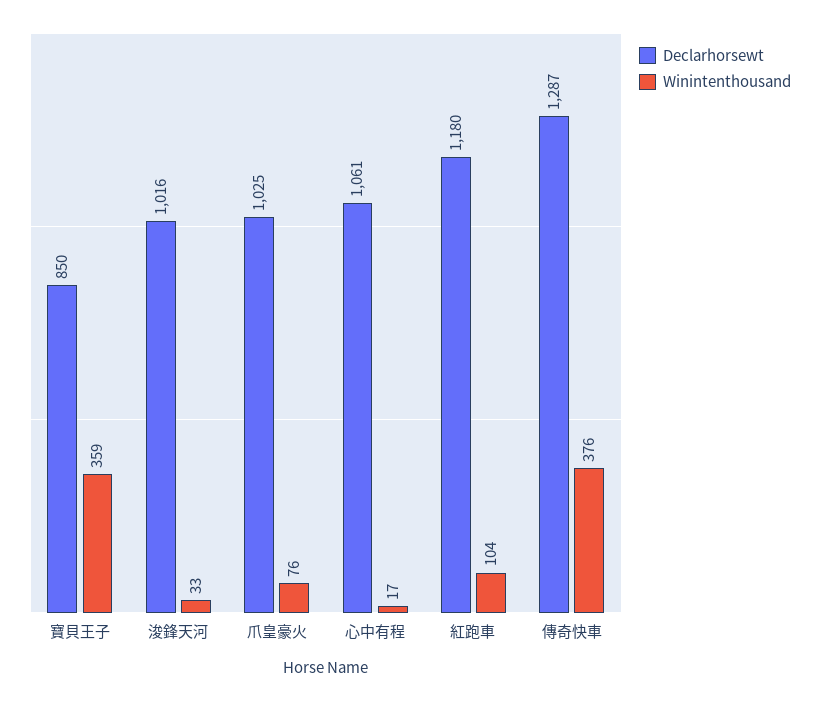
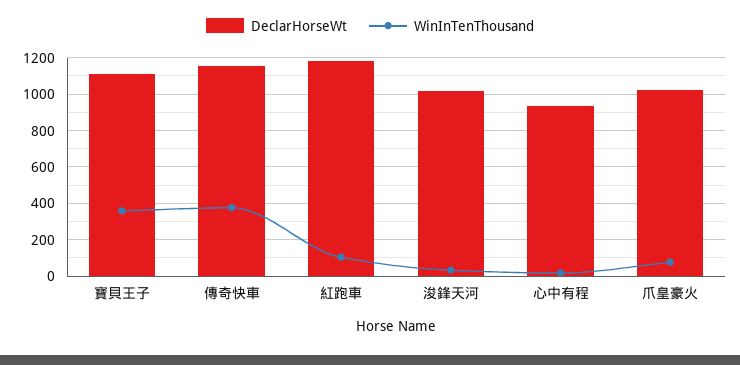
Declarhorsewt, 寶貝王子: 850 -> 1100
Declarhorsewt, 心中有程: 1061 -> 950
Declarhorsewt, 傳奇快車: 1287 -> 1150

